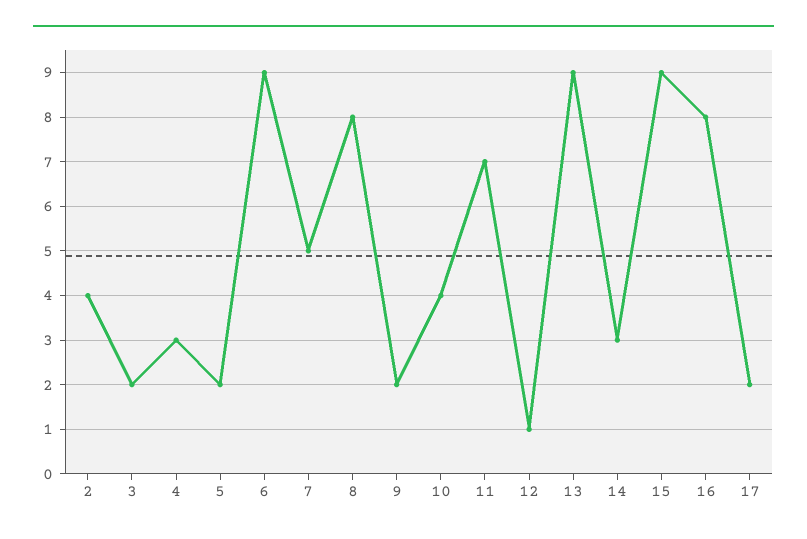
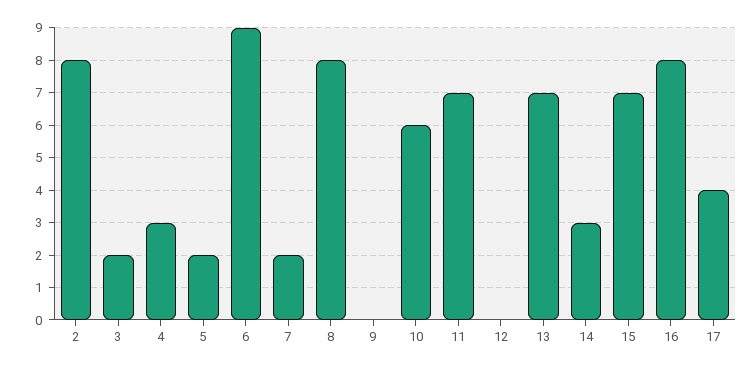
2: 4 -> 8
7: 5 -> 2
9: 2 -> 0
10: 4 -> 6
12: 1 -> 0
13: 9 -> 7
15: 9 -> 7
17: 2 -> 4

